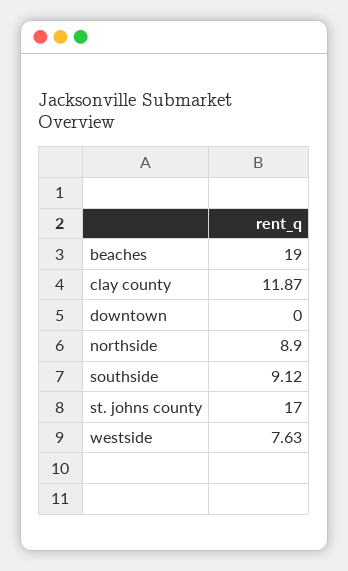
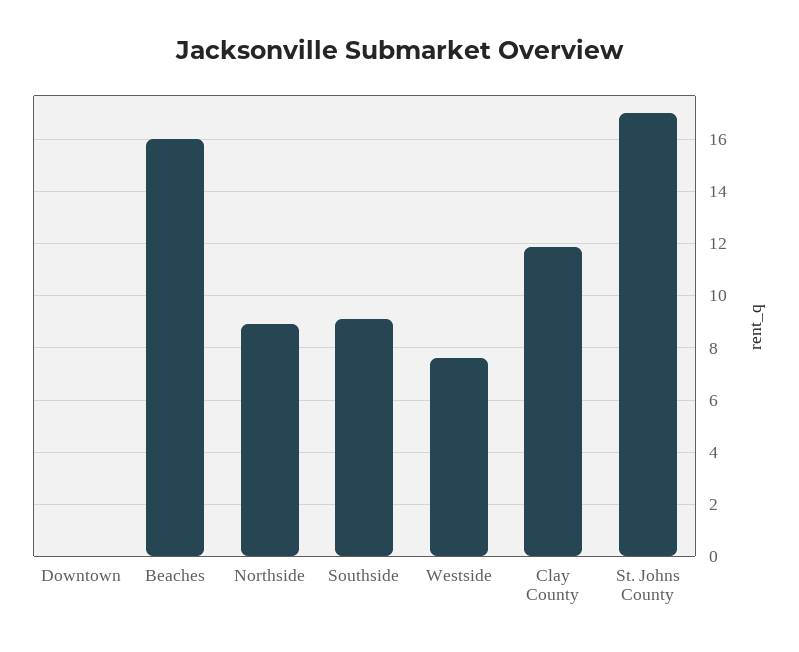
beaches: 19 -> 16

